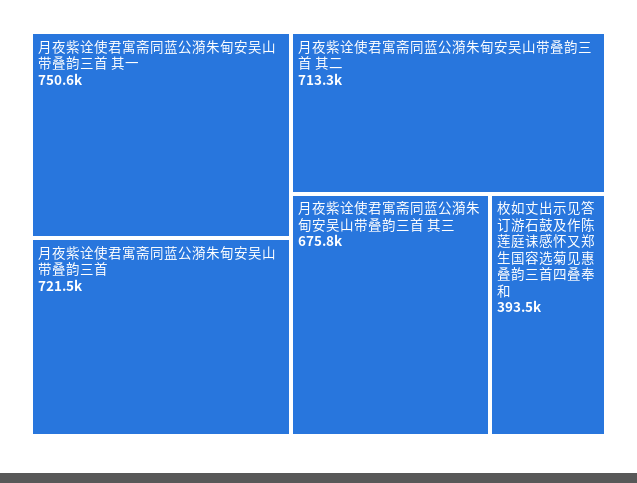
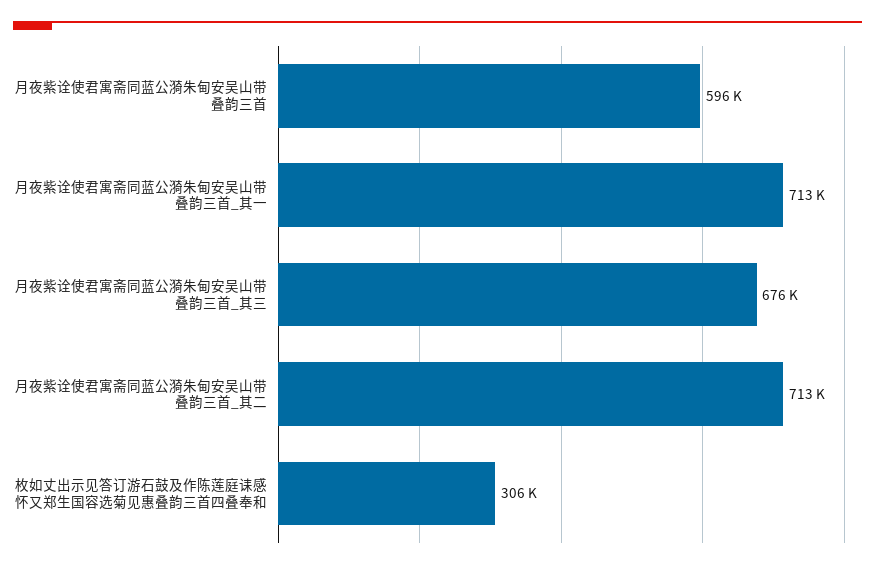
月夜紫诠使君寓斋同蓝公漪朱甸安吴山带叠韵三首 其一: 750600 -> 713000
月夜紫诠使君寓斋同蓝公漪朱甸安吴山带叠韵三首: 721500 -> 596000
枚如丈出示见答订游石鼓及作陈莲庭诔感怀又郑生国容选菊见惠叠韵三首四叠奉和: 393500 -> 306000

